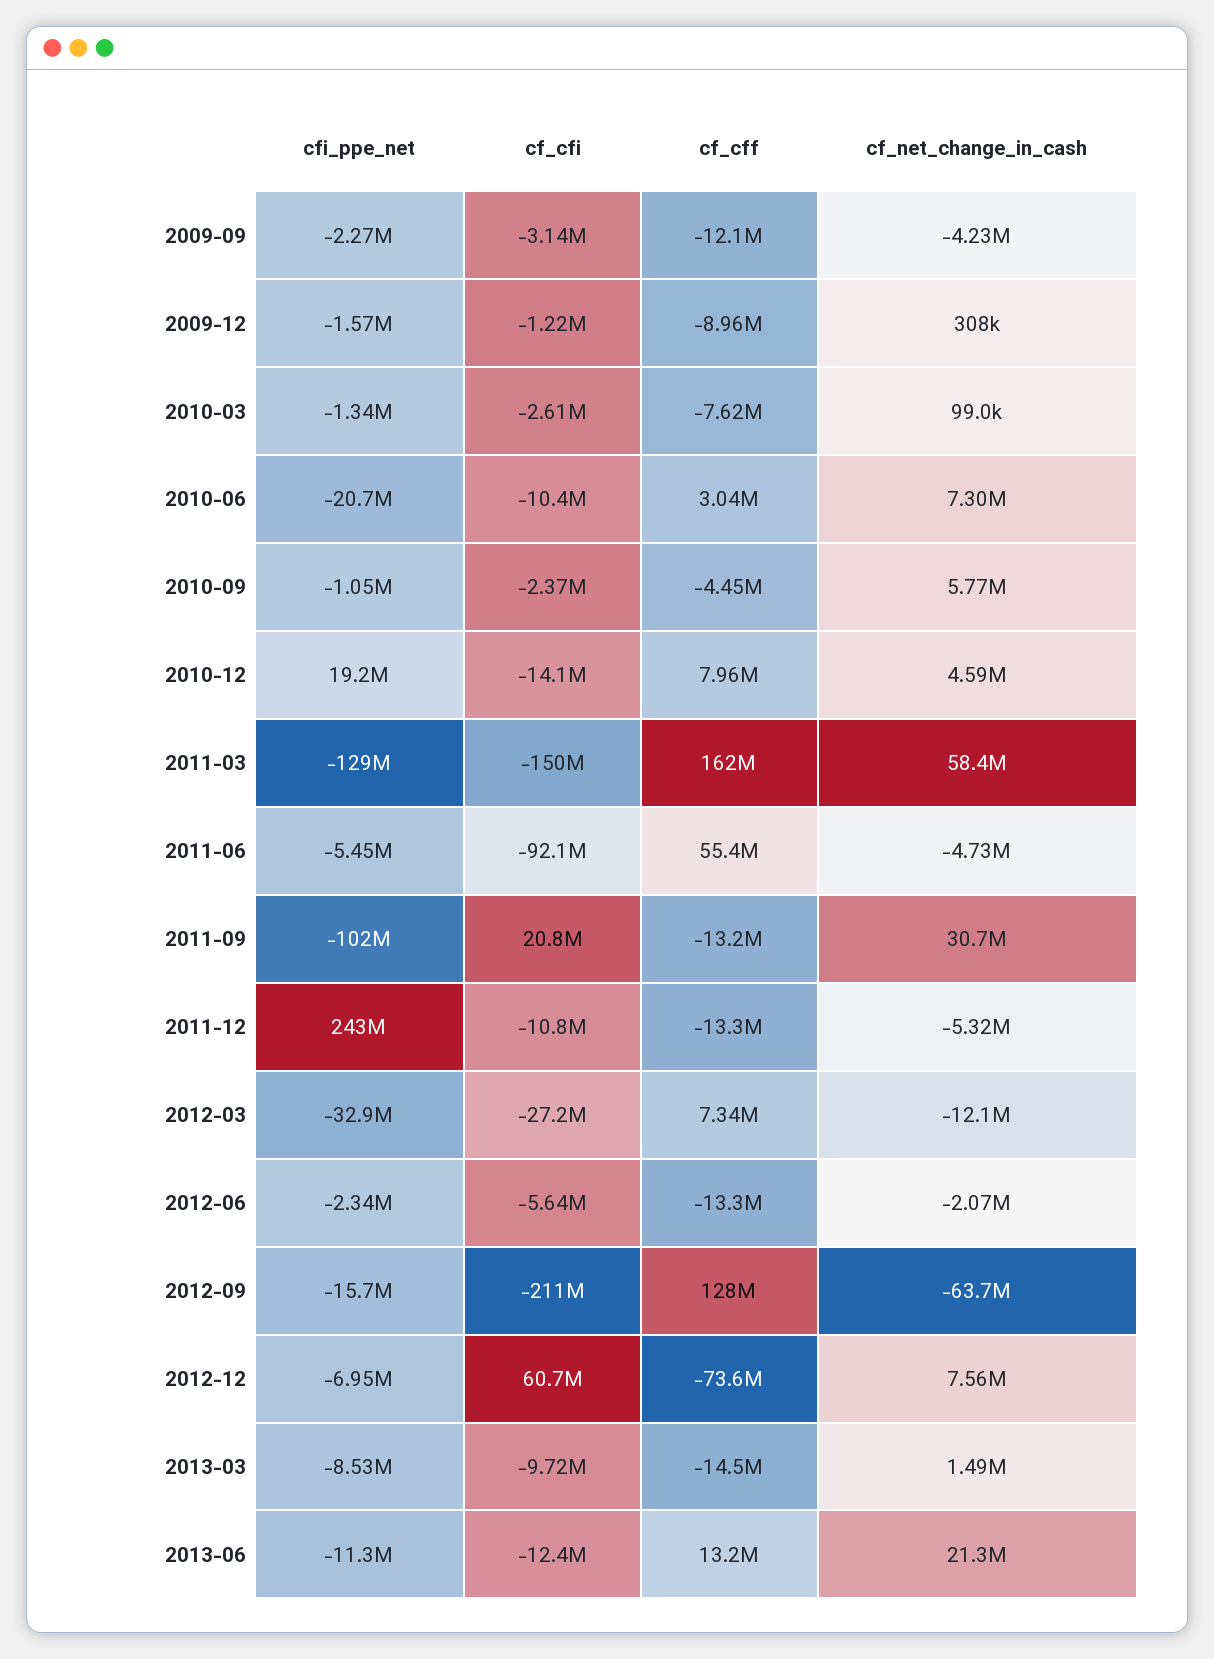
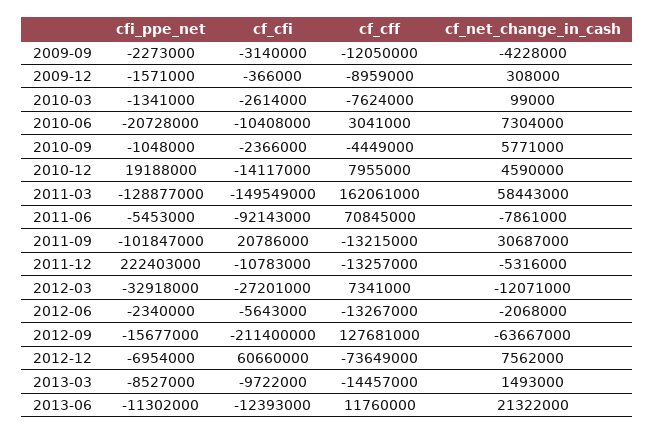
cf_cfi, 2009-12: -1220000 -> -366000
cf_cff, 2011-06: 55400000 -> 70845000
cf_net_change_in_cash, 2011-06: -4730000 -> -7861000
cfi_ppe_net, 2011-12: 243000000 -> 222403000
cf_cff, 2013-06: 13200000 -> 11760000

